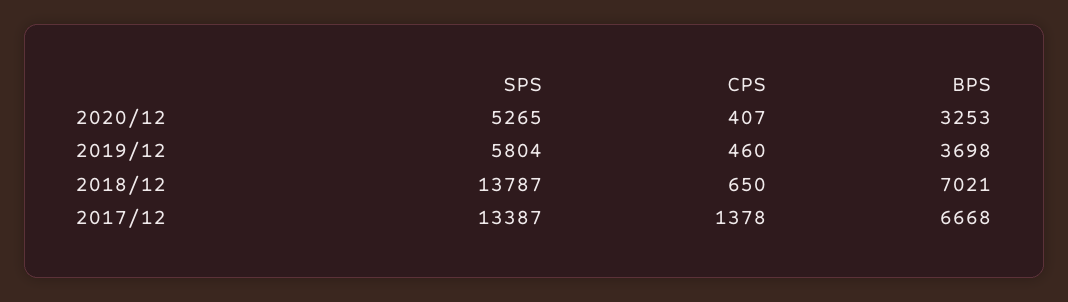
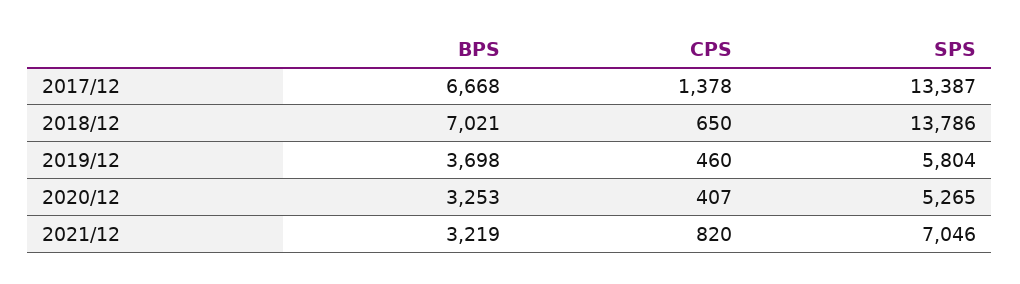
SPS, 2018/12: 13787 -> 13786
BPS, 2021/12: none -> 3219
CPS, 2021/12: none -> 820
SPS, 2021/12: none -> 7046

